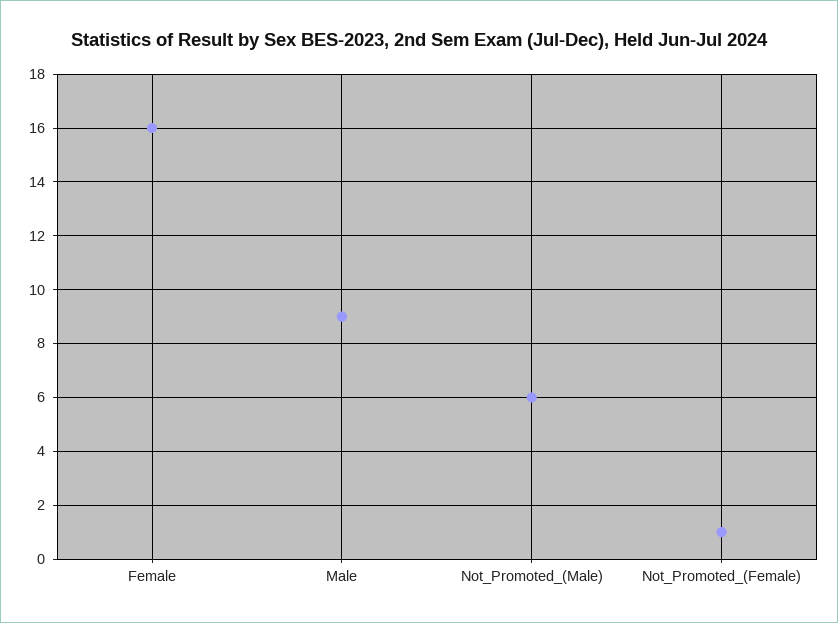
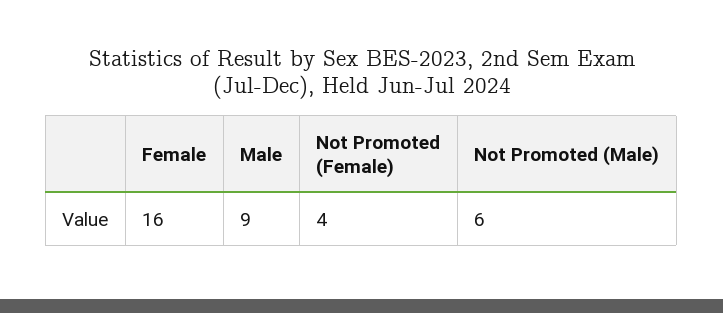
Not_Promoted_(Female): 1 -> 4

